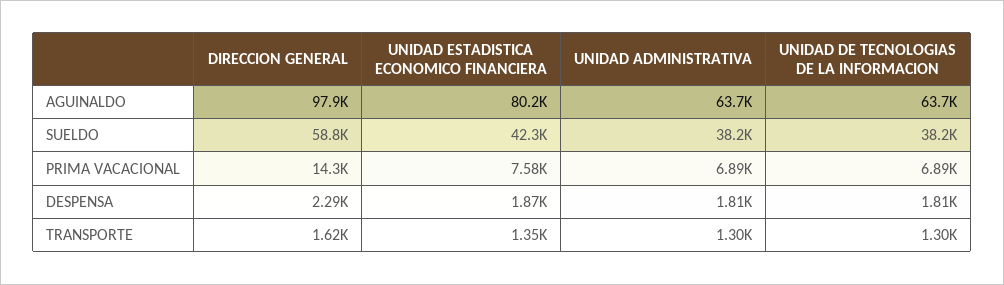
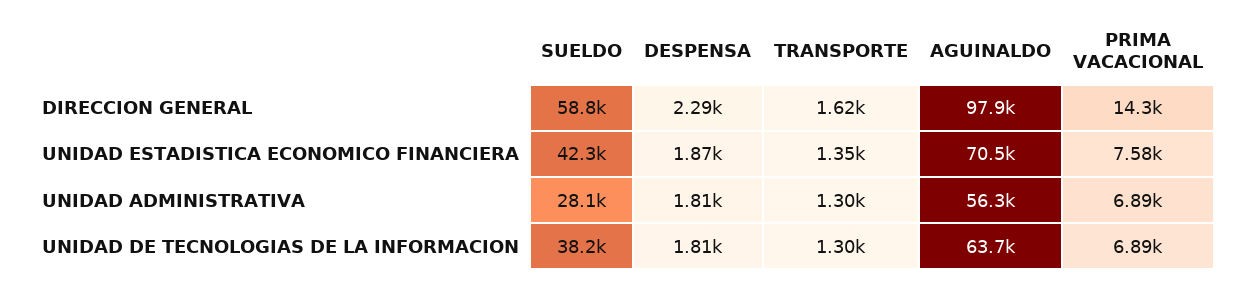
UNIDAD ESTADISTICA ECONOMICO FINANCIERA, AGUINALDO: 80200 -> 70500
UNIDAD ADMINISTRATIVA, AGUINALDO: 63700 -> 56300
UNIDAD ADMINISTRATIVA, SUELDO: 38200 -> 28100

